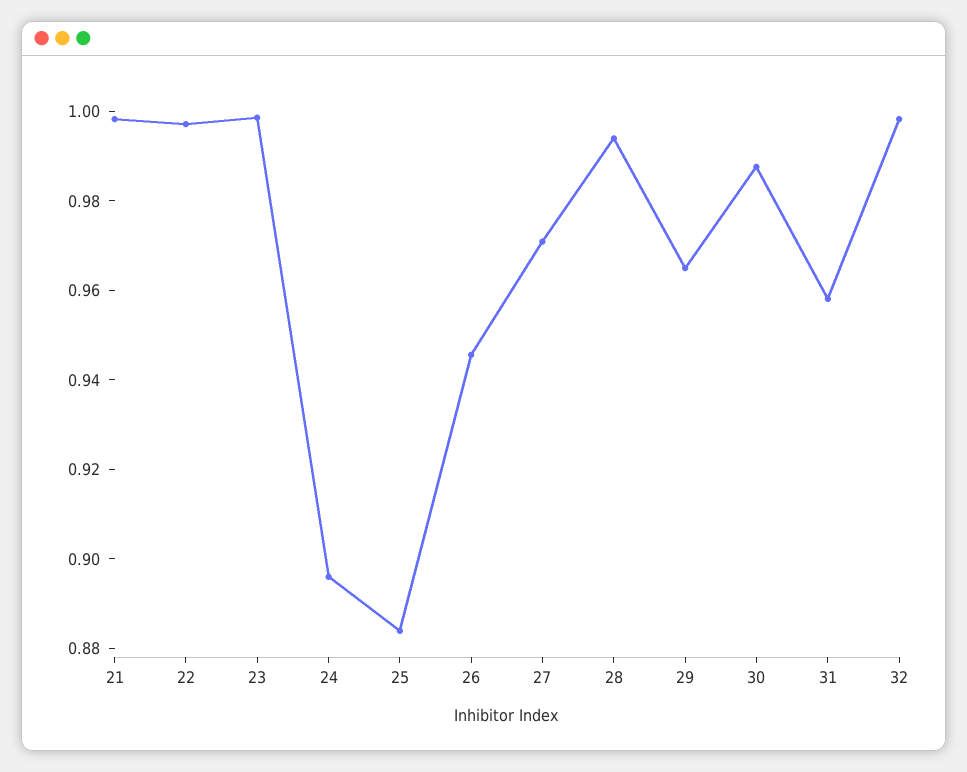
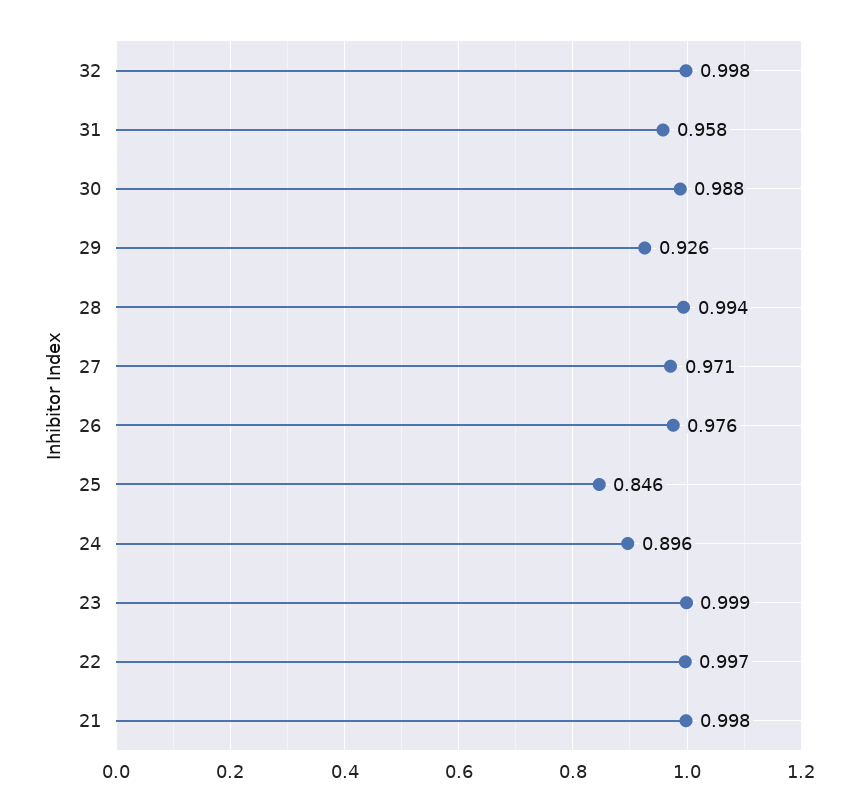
25: 0.885 -> 0.846
26: 0.945 -> 0.976
29: 0.965 -> 0.926

